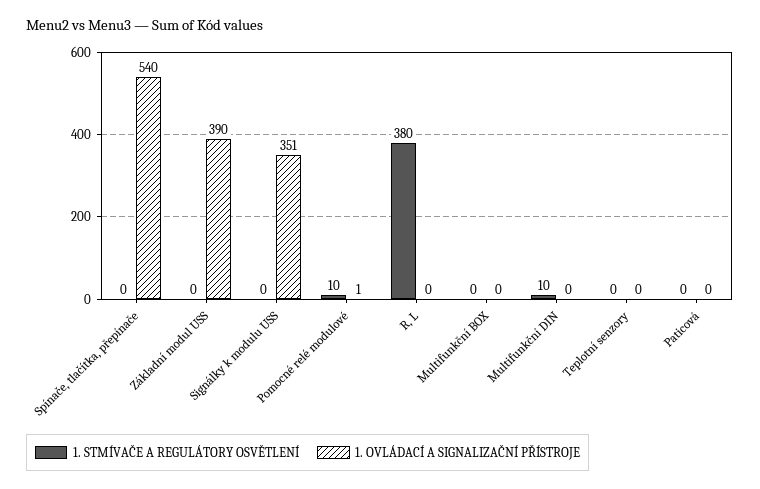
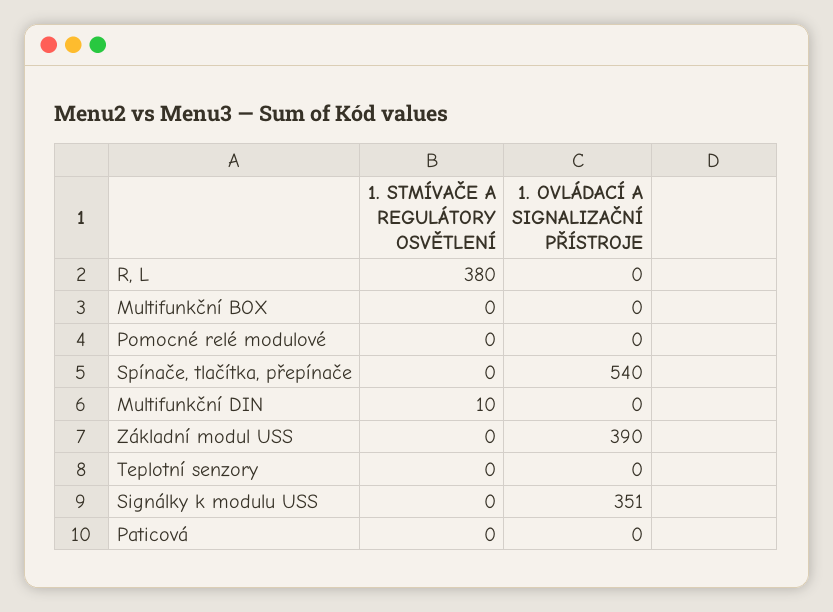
1. STMÍVAČE A REGULÁTORY OSVĚTLENÍ, Pomocné relé modulové: 10 -> 0
1. OVLÁDACÍ A SIGNALIZAČNÍ PŘÍSTROJE, Pomocné relé modulové: 1 -> 0

